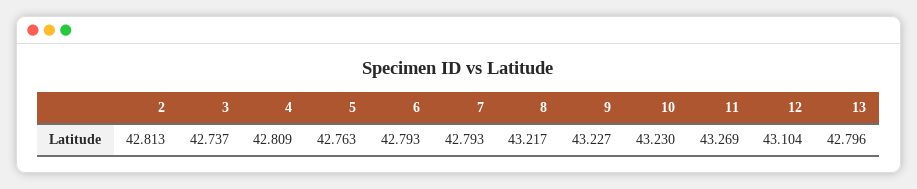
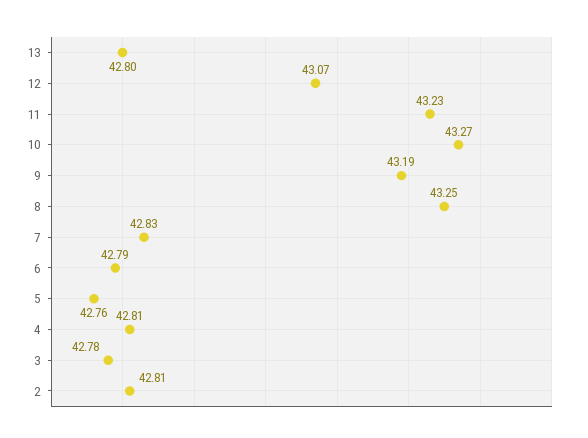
3: 42.737 -> 42.78
7: 42.793 -> 42.83
8: 43.217 -> 43.25
9: 43.227 -> 43.19
10: 43.23 -> 43.27
11: 43.269 -> 43.23
12: 43.104 -> 43.07

